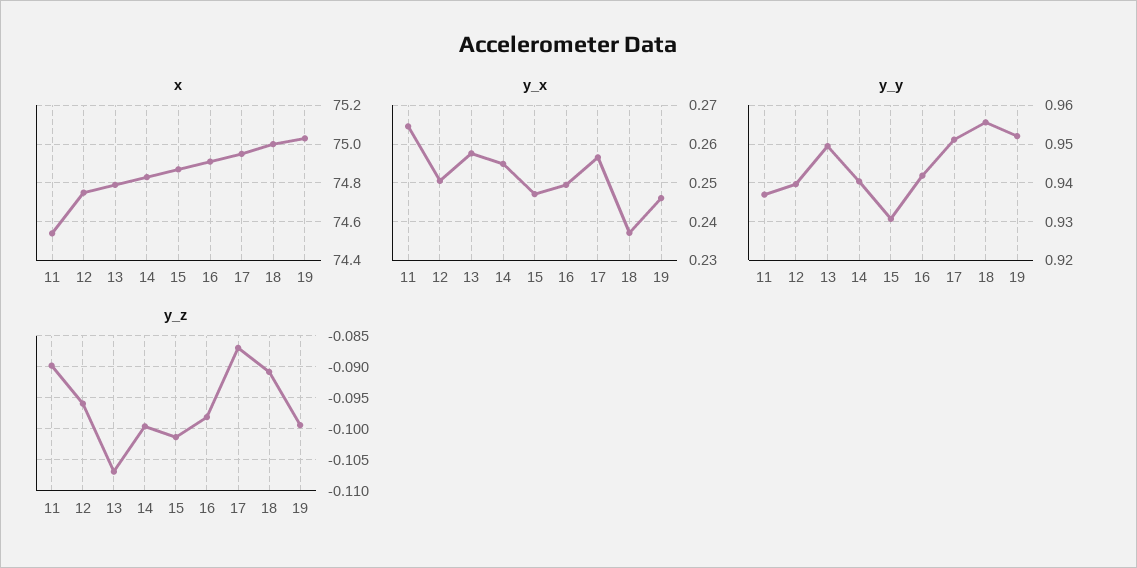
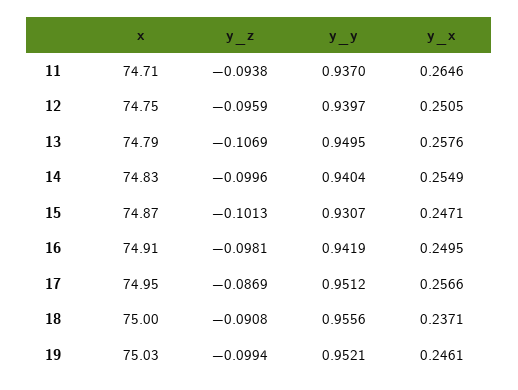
x, 11: 74.55 -> 74.71
y_z, 11: -0.09 -> -0.0938

